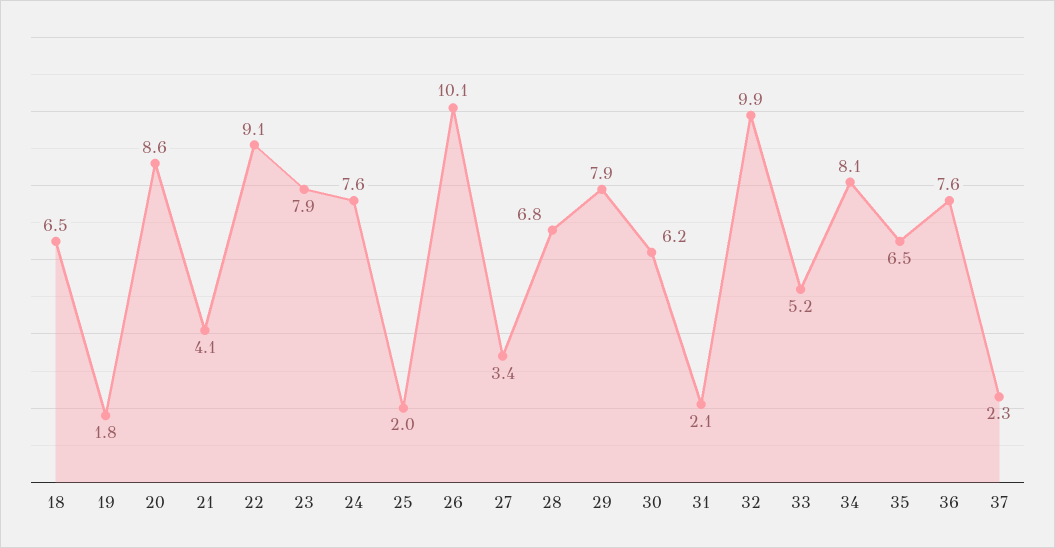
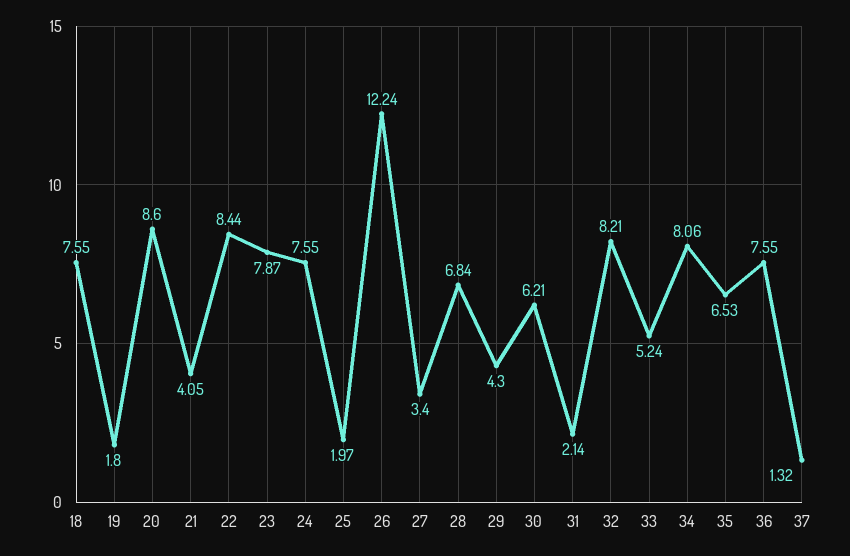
18: 6.5 -> 7.55
22: 9.1 -> 8.44
26: 10.1 -> 12.24
29: 7.9 -> 4.3
32: 9.9 -> 8.21
37: 2.3 -> 1.32

